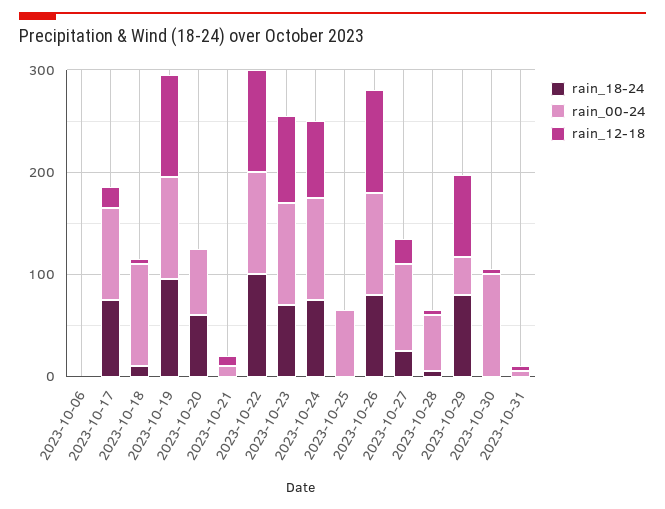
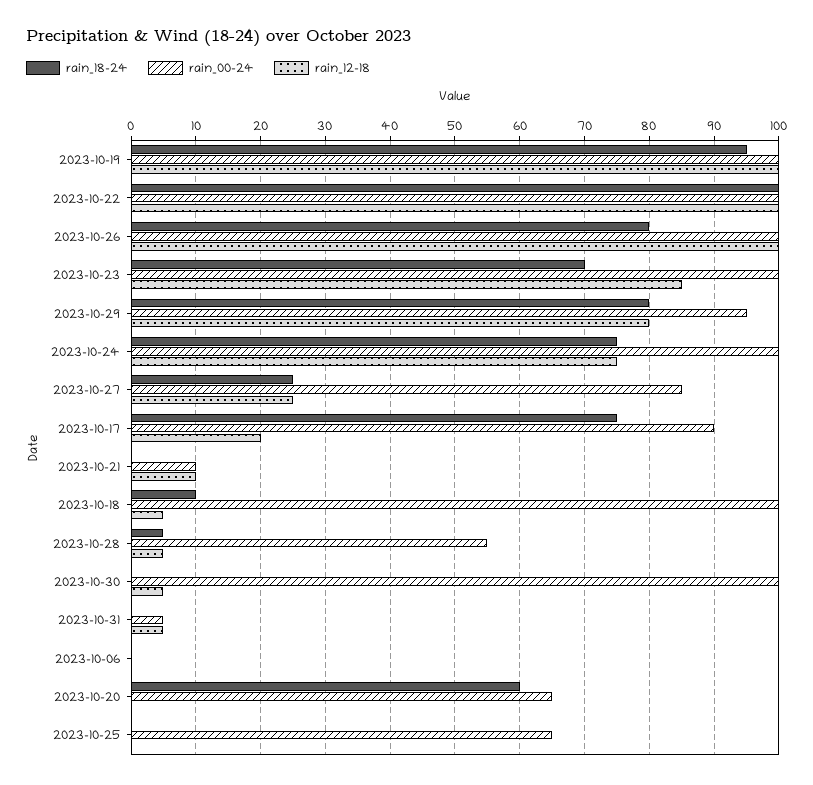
rain_00-24, 2023-10-29: 40 -> 95

